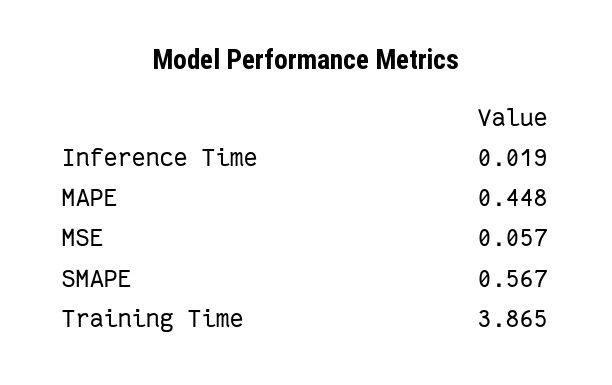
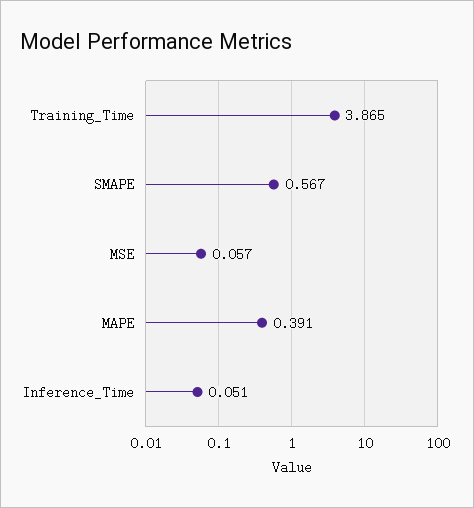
Inference Time: 0.019 -> 0.051
MAPE: 0.448 -> 0.391

